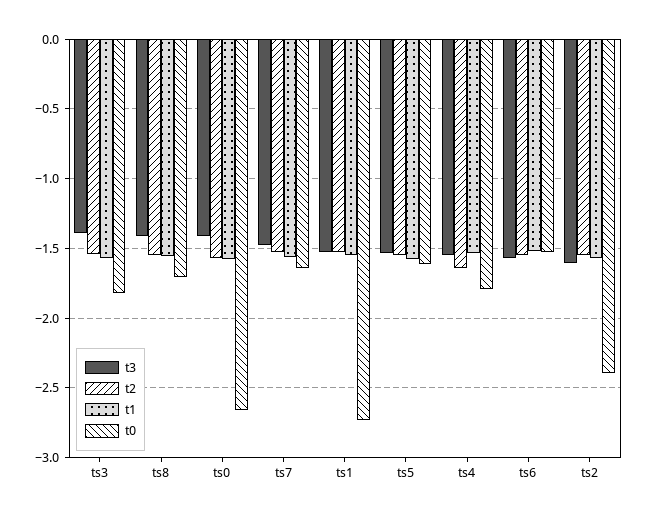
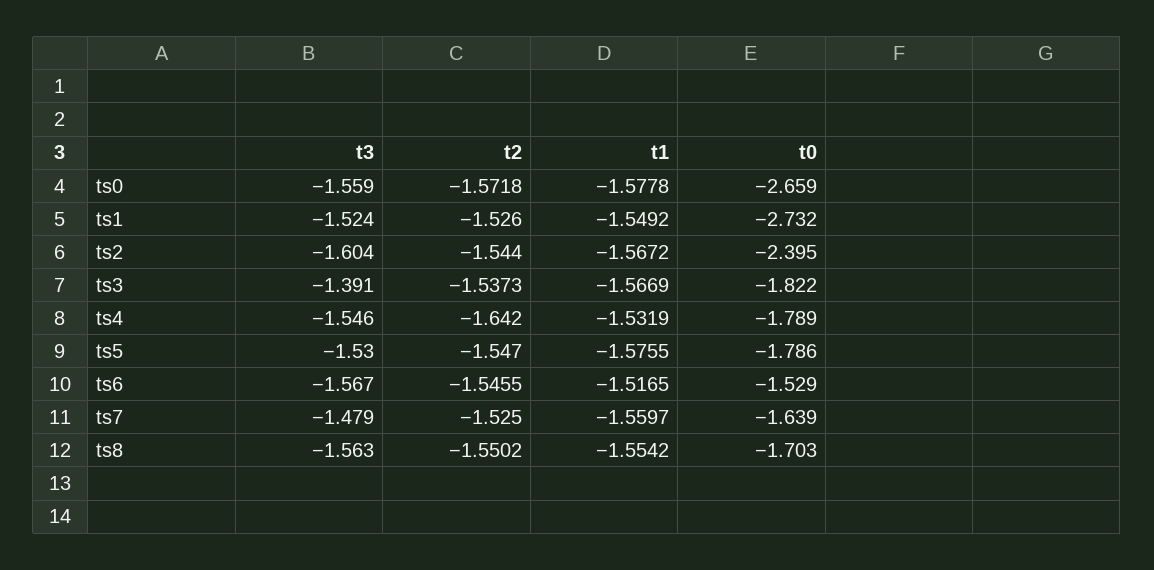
t3, ts8: -1.4 -> -1.563
t3, ts0: -1.4 -> -1.559
t0, ts5: -1.6 -> -1.786

